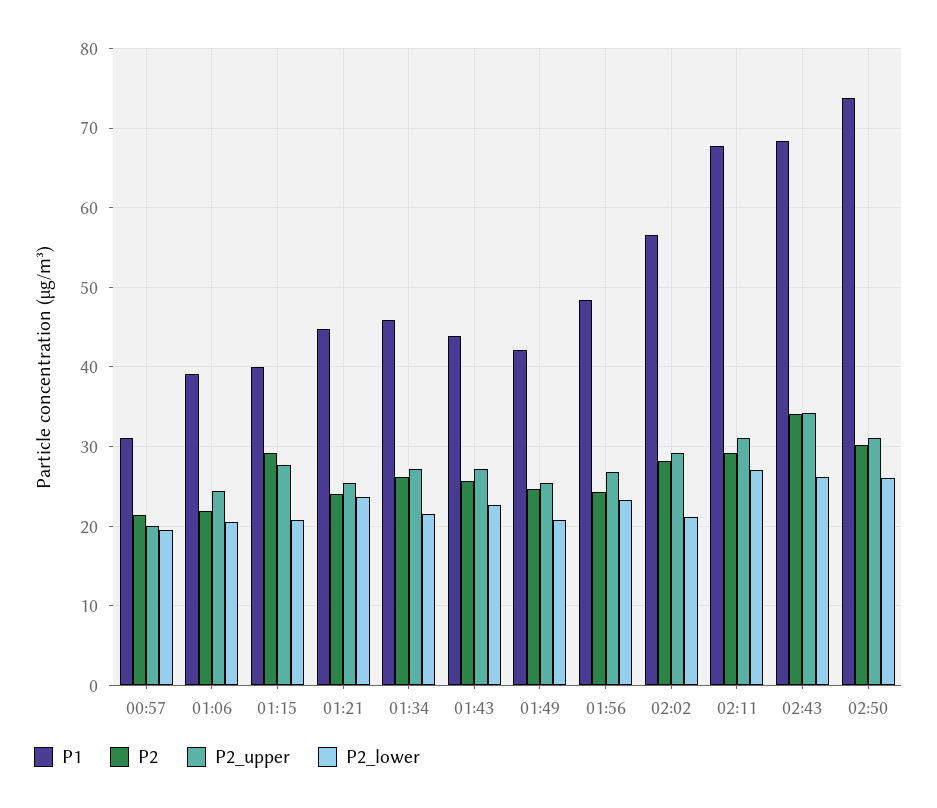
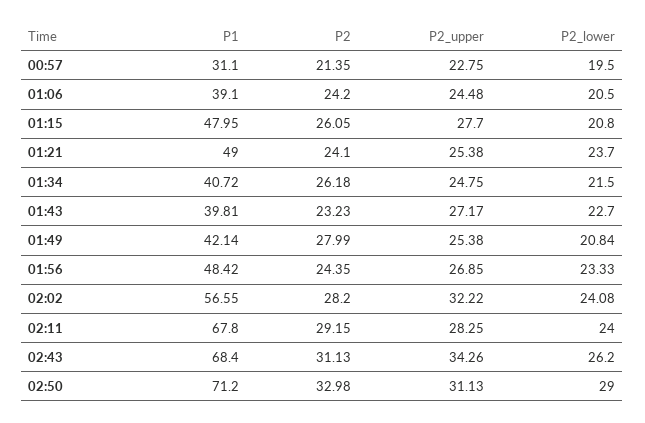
P2_upper, 00:57: 20 -> 22.75
P2, 01:06: 22 -> 24.2
P1, 01:15: 40 -> 47.95
P2, 01:15: 29 -> 26.05
P1, 01:21: 45 -> 49
P1, 01:34: 46 -> 40.72
P2_upper, 01:34: 27 -> 24.75
P1, 01:43: 44 -> 39.81
P2, 01:43: 26 -> 23.23
P2, 01:49: 25 -> 27.99
P2_upper, 02:02: 29 -> 32.22
P2_lower, 02:02: 21 -> 24.08
P2_upper, 02:11: 31 -> 28.25
P2_lower, 02:11: 27 -> 24
P2, 02:43: 34 -> 31.13
P1, 02:50: 74 -> 71.2
P2, 02:50: 30 -> 32.98
P2_lower, 02:50: 26 -> 29

